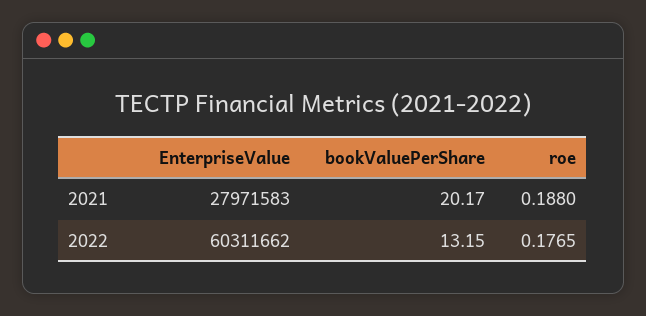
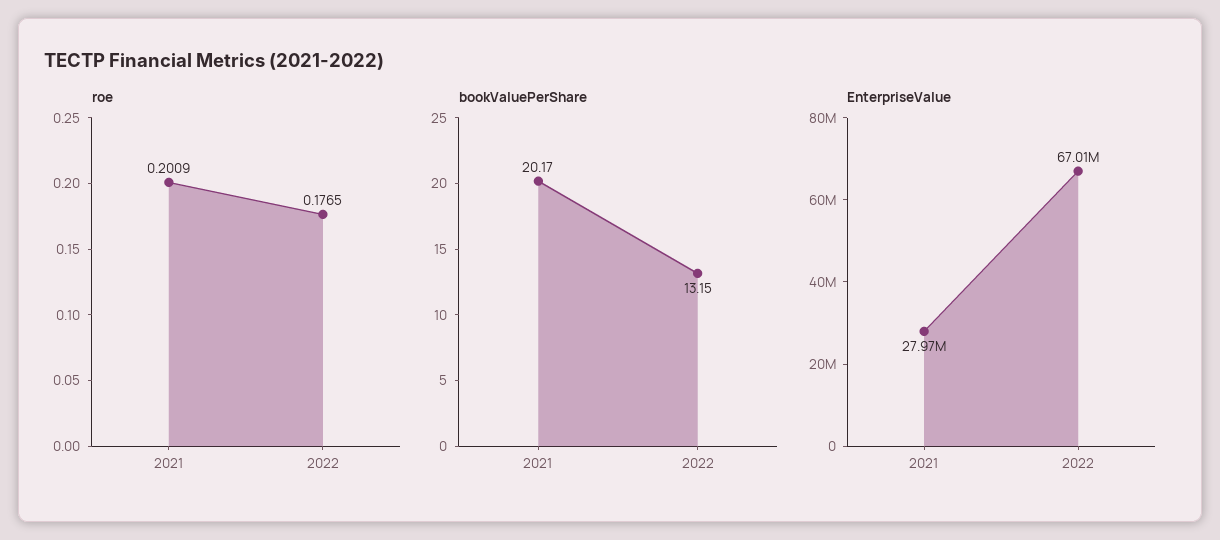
roe, 2021: 0.188 -> 0.2009
EnterpriseValue, 2022: 60311662 -> 67010000

